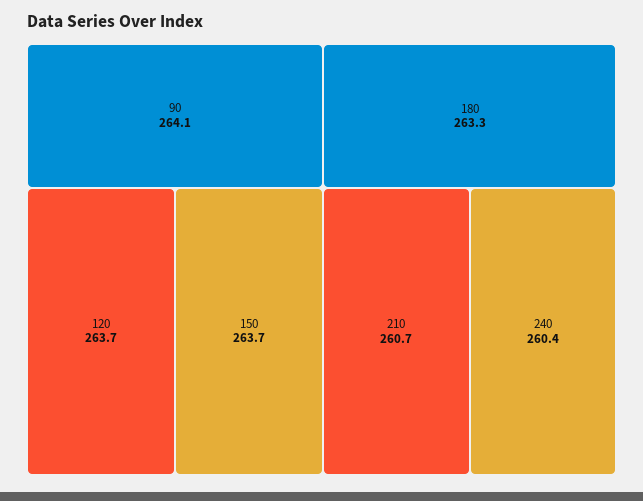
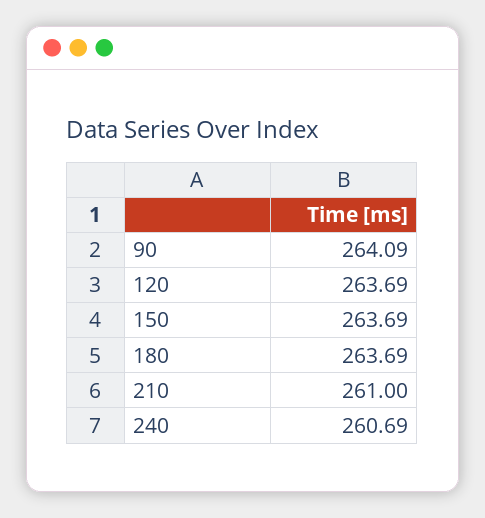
180: 263.3 -> 263.69
210: 260.7 -> 261
240: 260.4 -> 260.69

